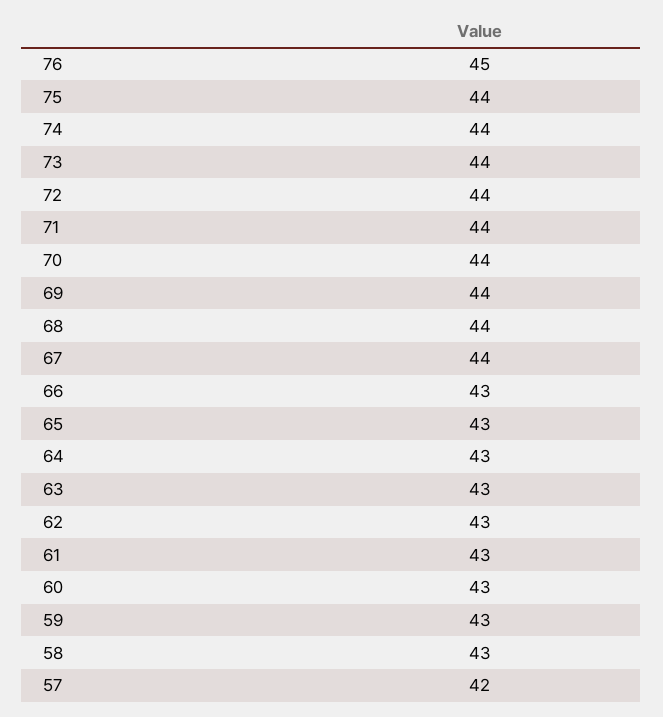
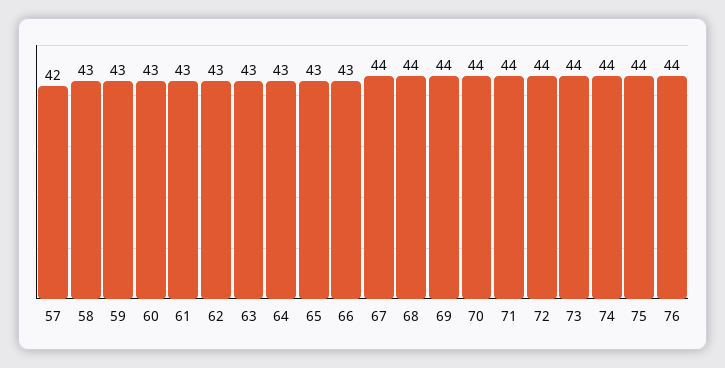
76: 45 -> 44

